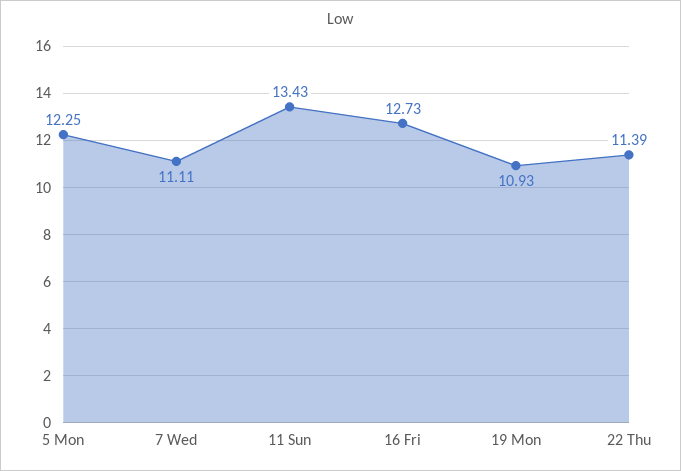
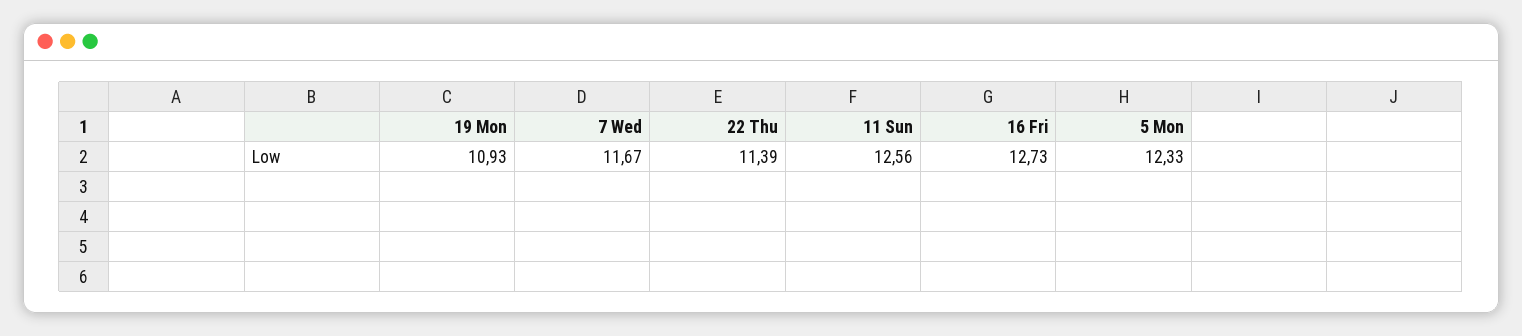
5 Mon: 12.25 -> 12.33
7 Wed: 11.11 -> 11.67
11 Sun: 13.43 -> 12.56

